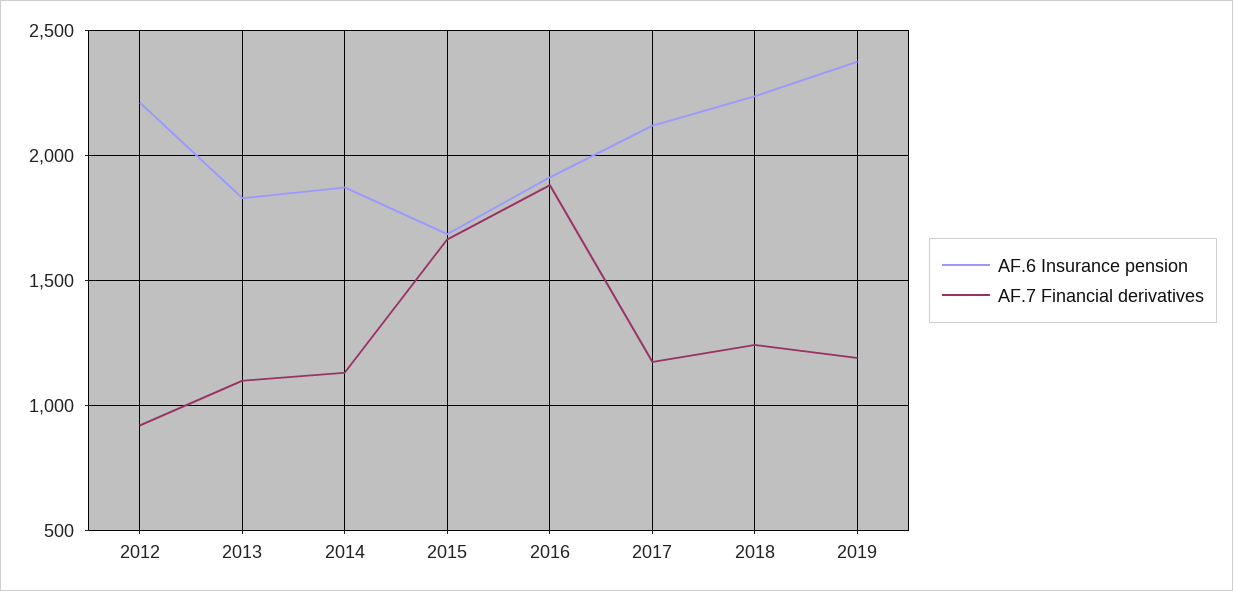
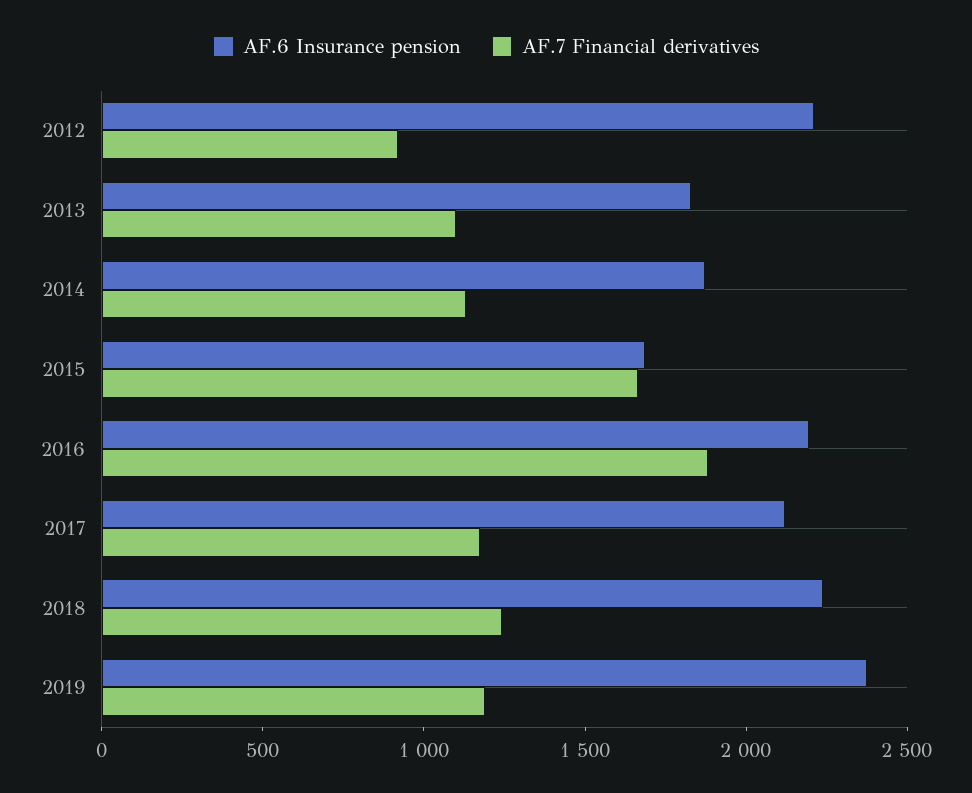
AF.6 Insurance pension, 2016: 1900 -> 2200

